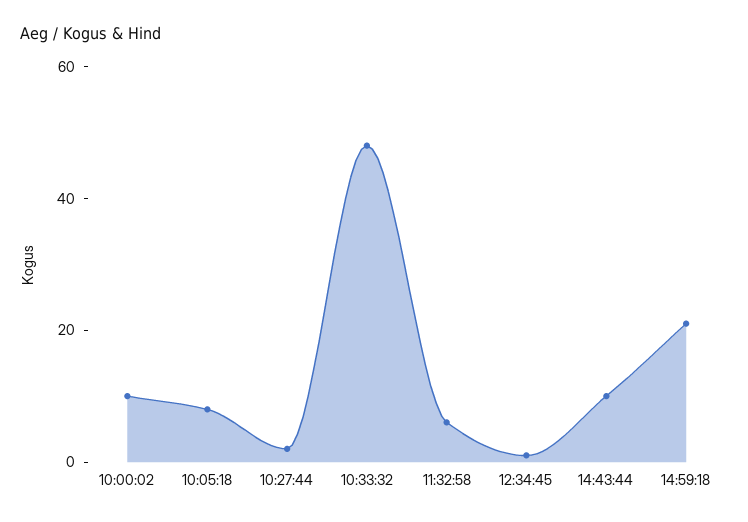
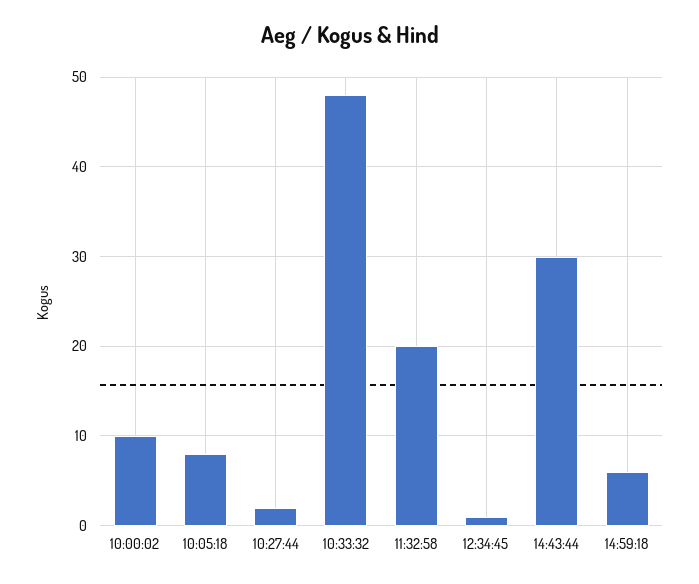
11:32:58: 5 -> 20
14:43:44: 10 -> 30
14:59:18: 20 -> 6

